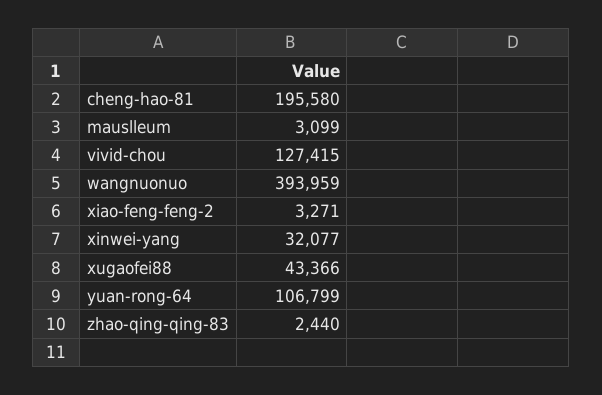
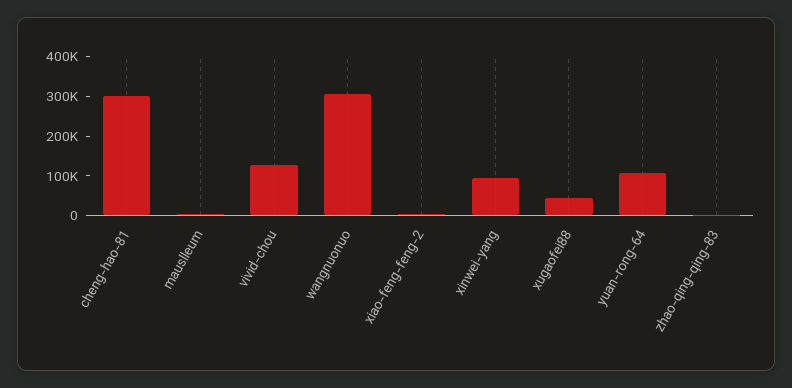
cheng-hao-81: 195580 -> 300000
wangnuonuo: 393959 -> 300000
xinwei-yang: 32077 -> 100000

